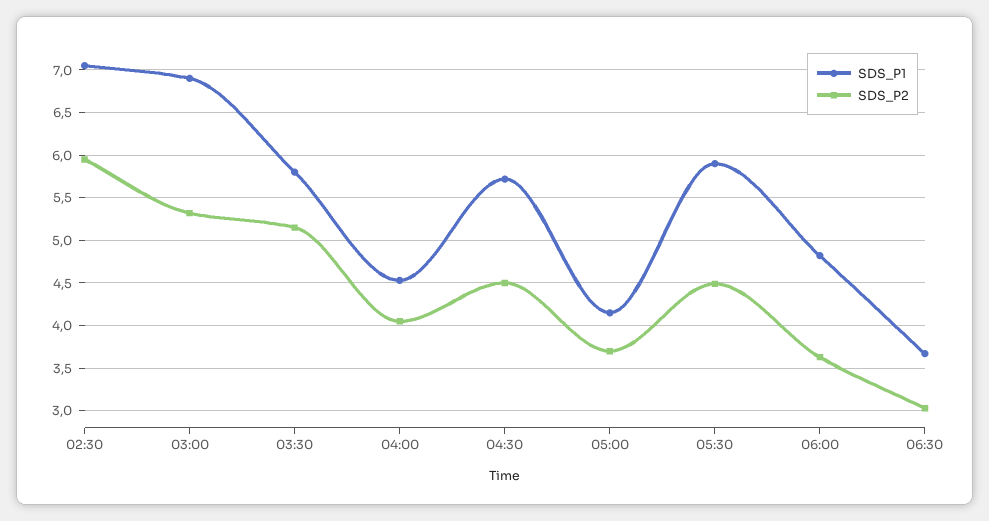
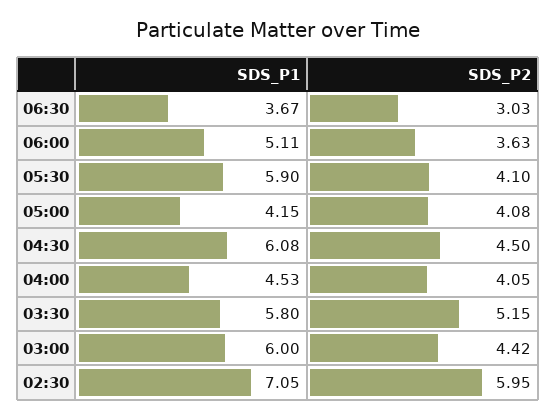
SDS_P1, 03:00: 6.9 -> 6
SDS_P2, 03:00: 5.3 -> 4.42
SDS_P1, 04:30: 5.7 -> 6.08
SDS_P2, 05:00: 3.7 -> 4.08
SDS_P2, 05:30: 4.5 -> 4.1
SDS_P1, 06:00: 4.8 -> 5.11

